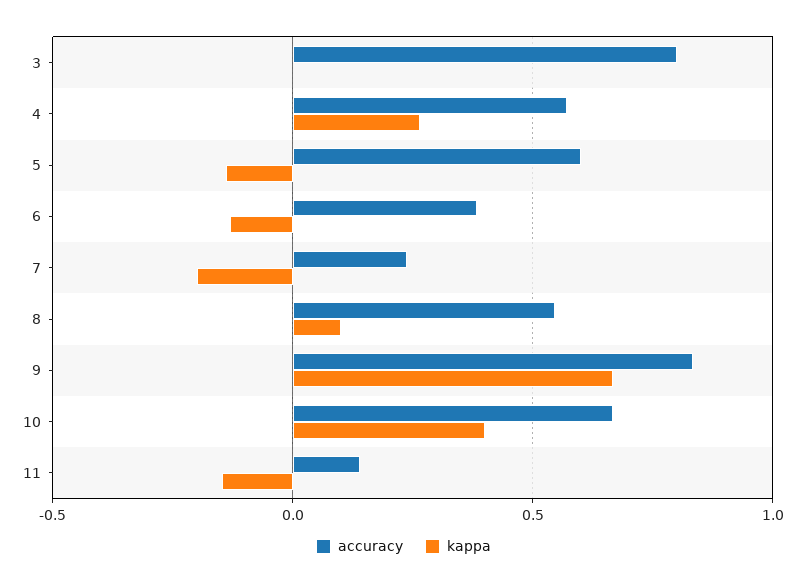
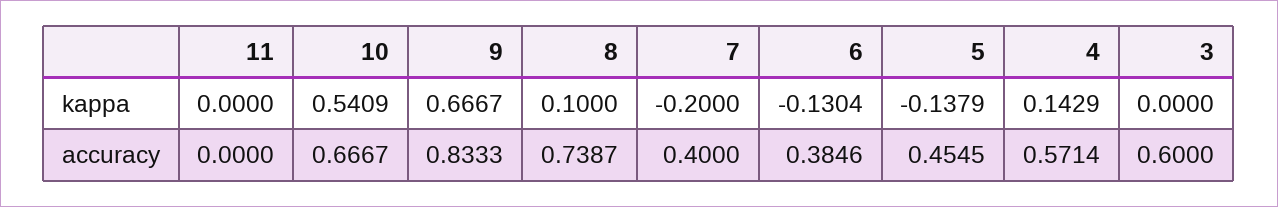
accuracy, 3: 0.8 -> 0.6
kappa, 4: 0.25 -> 0.1429
accuracy, 5: 0.6 -> 0.4545
accuracy, 7: 0.25 -> 0.4
accuracy, 8: 0.55 -> 0.7387
kappa, 10: 0.4 -> 0.5409
accuracy, 11: 0.15 -> 0
kappa, 11: -0.15 -> 0

